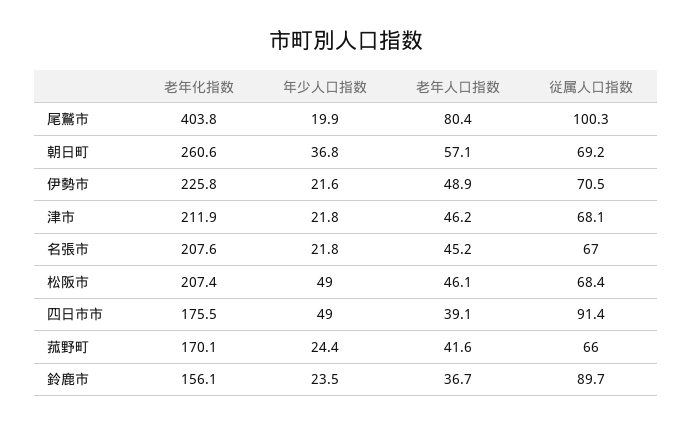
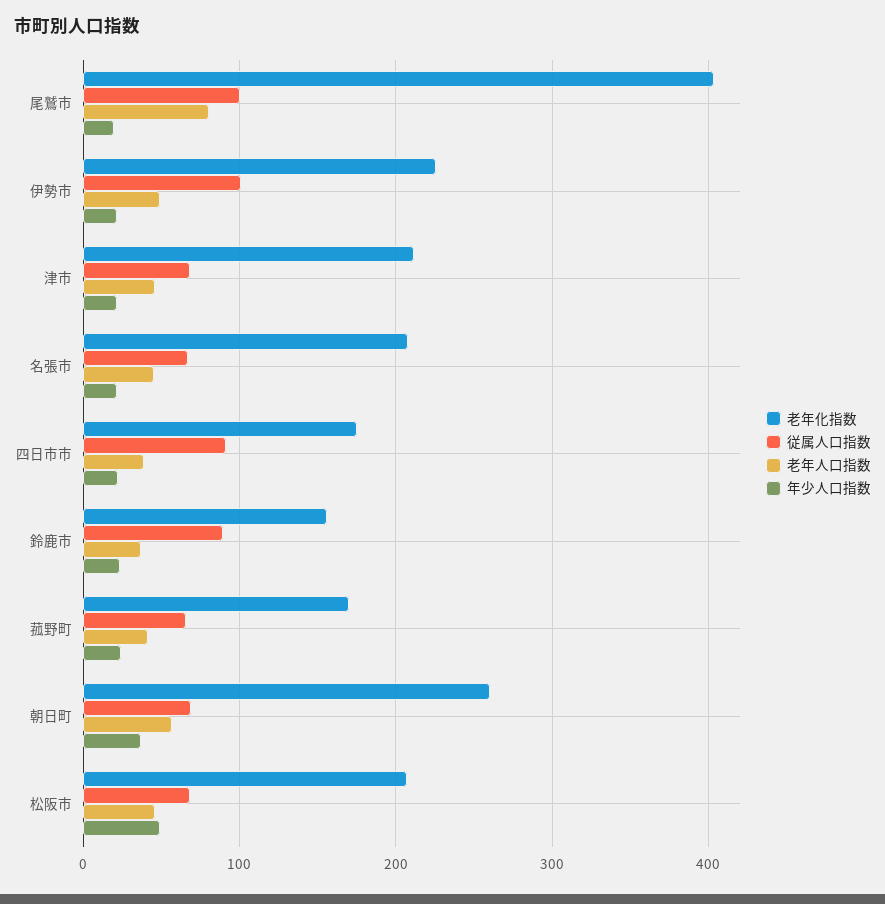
従属人口指数, 伊勢市: 70.5 -> 100
年少人口指数, 四日市市: 49 -> 20

